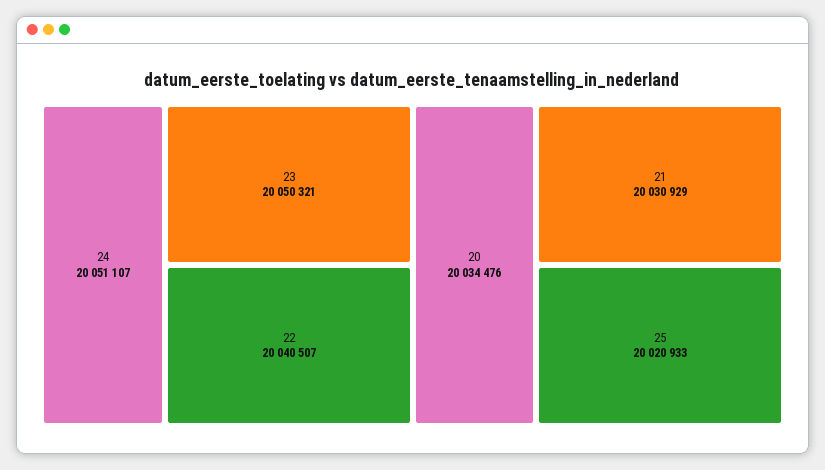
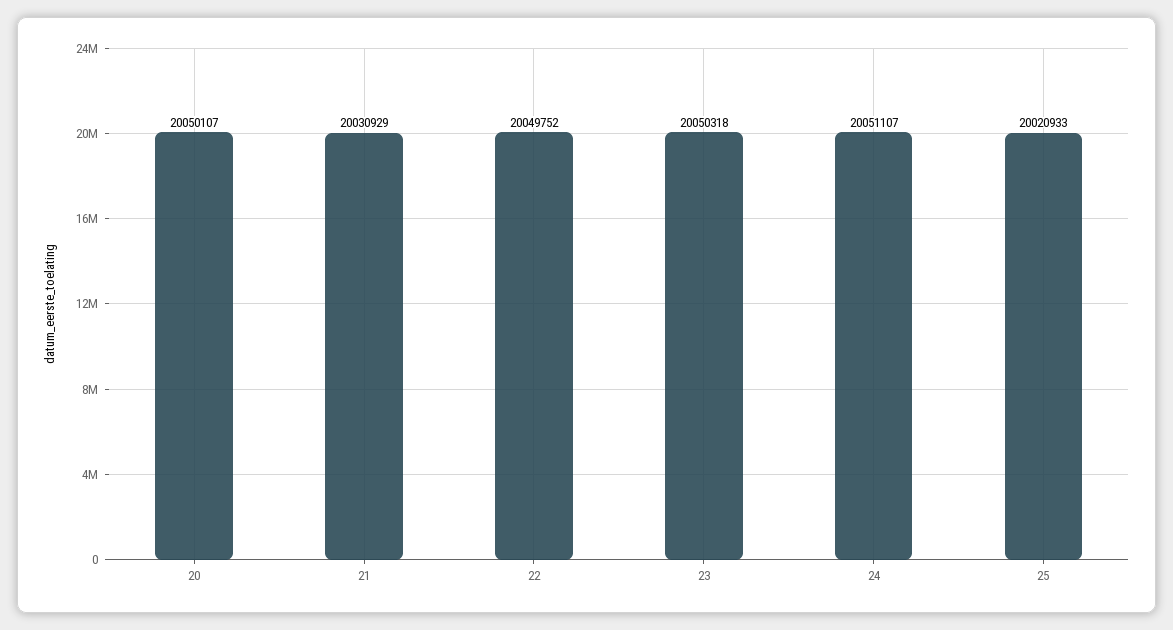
23: 20050321 -> 20050318
22: 20040507 -> 20049752
20: 20034476 -> 20050107

